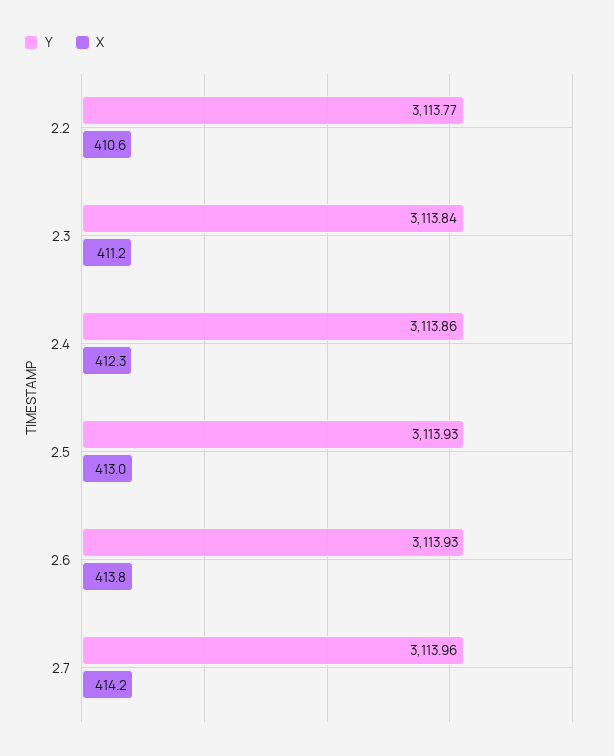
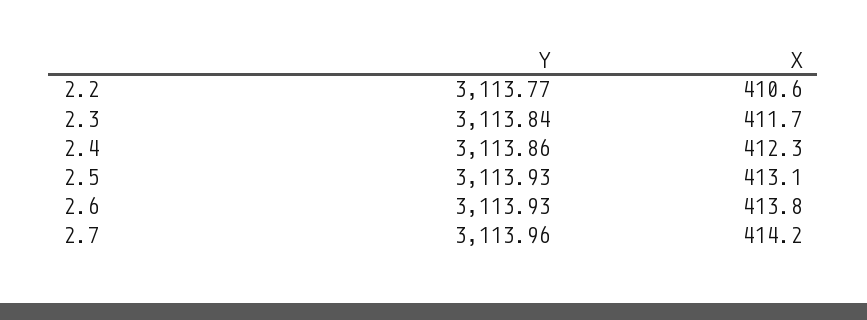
X, 2.3: 411.2 -> 411.7
X, 2.5: 413 -> 413.1

